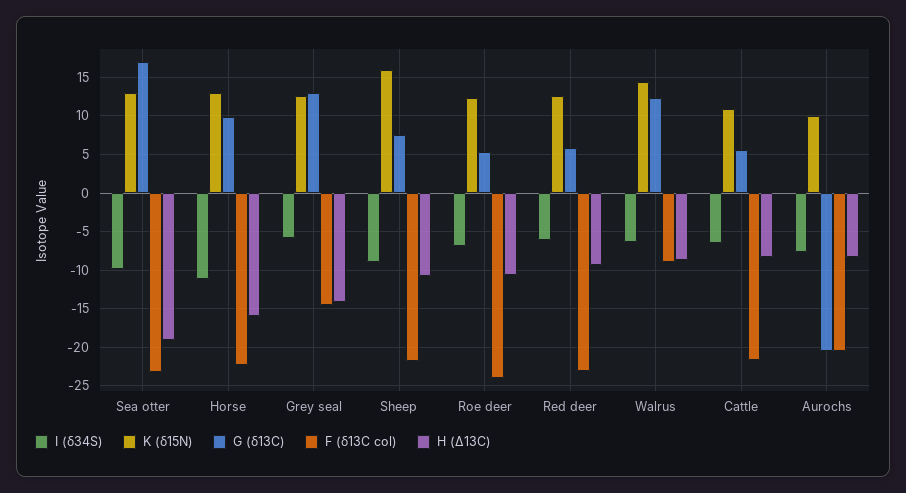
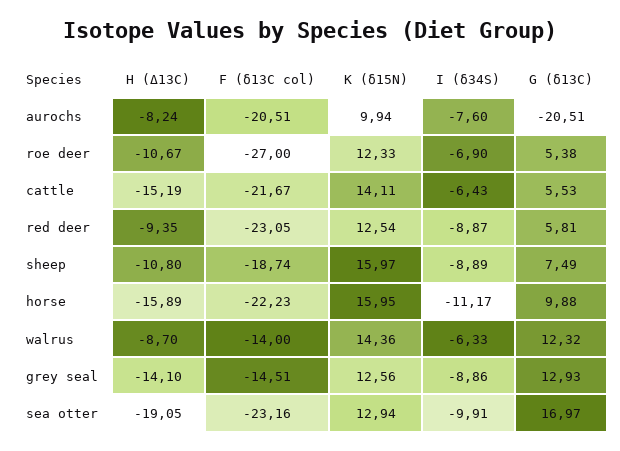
K (δ15N), Horse: 13 -> 15.95
I (δ34S), Grey seal: -6 -> -8.86
F (δ13C col), Sheep: -22 -> -18.74
F (δ13C col), Roe deer: -24 -> -27
I (δ34S), Red deer: -6 -> -8.87
F (δ13C col), Walrus: -9 -> -14
K (δ15N), Cattle: 11 -> 14.11
H (Δ13C), Cattle: -8 -> -15.19

